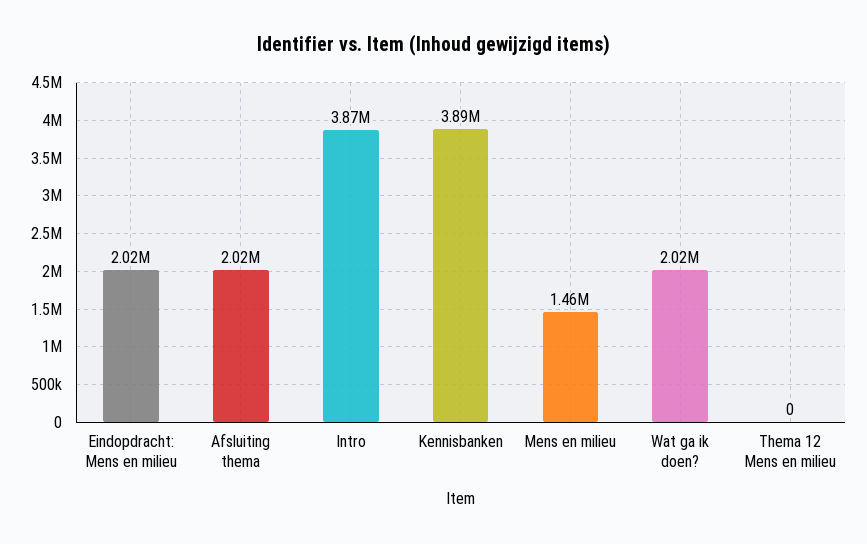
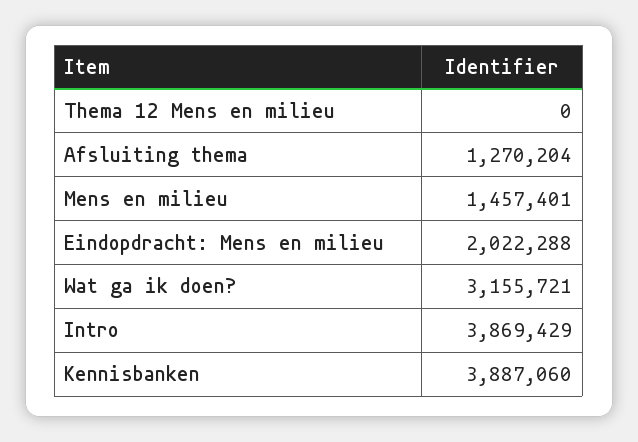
Afsluiting thema: 2020000 -> 1270204
Wat ga ik doen?: 2020000 -> 3155721

